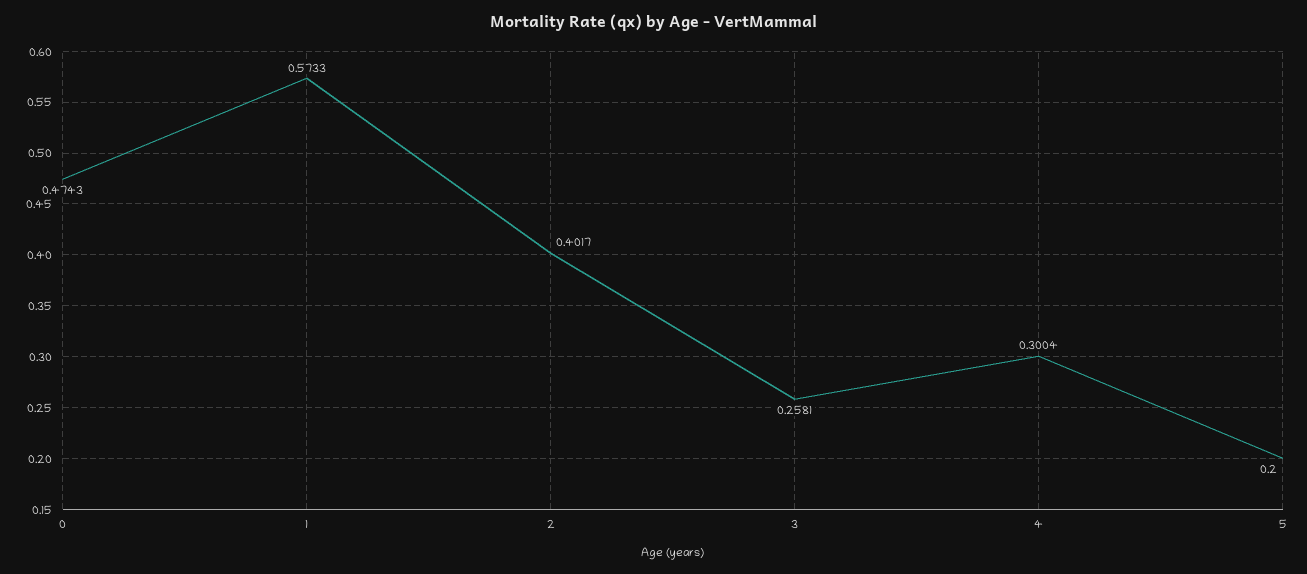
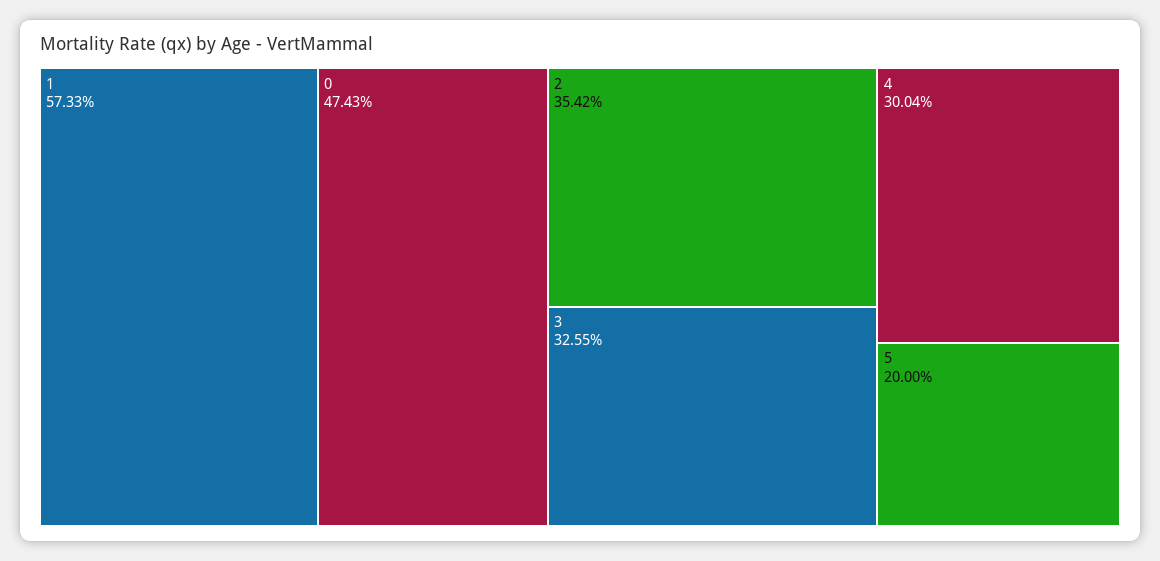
2: 0.4017 -> 0.3542
3: 0.2581 -> 0.3255

